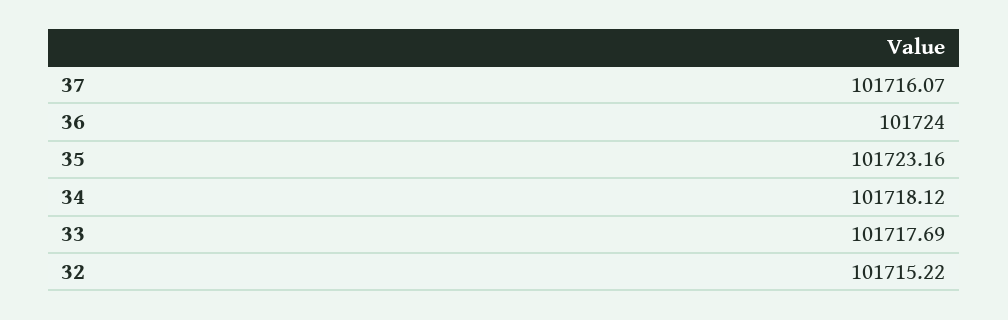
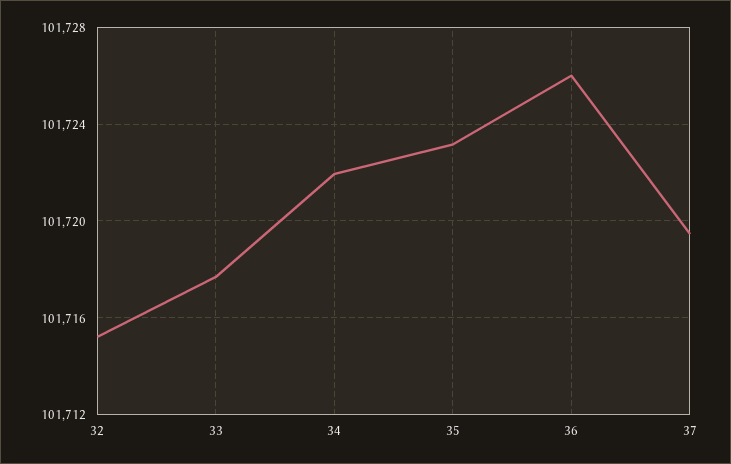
37: 101716.07 -> 101719.5
36: 101724 -> 101726
34: 101718.12 -> 101722

